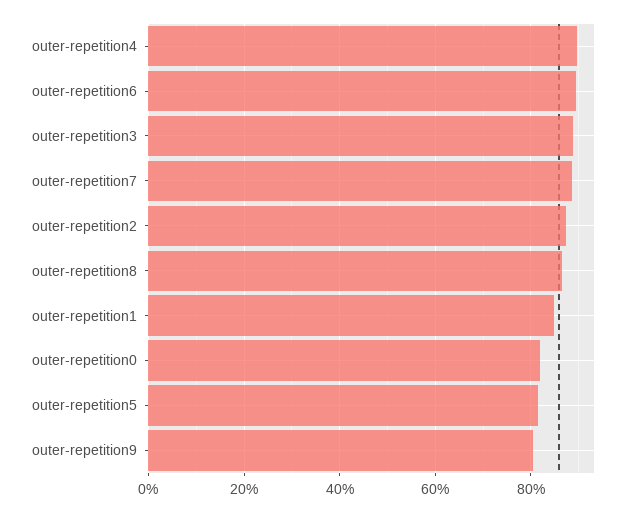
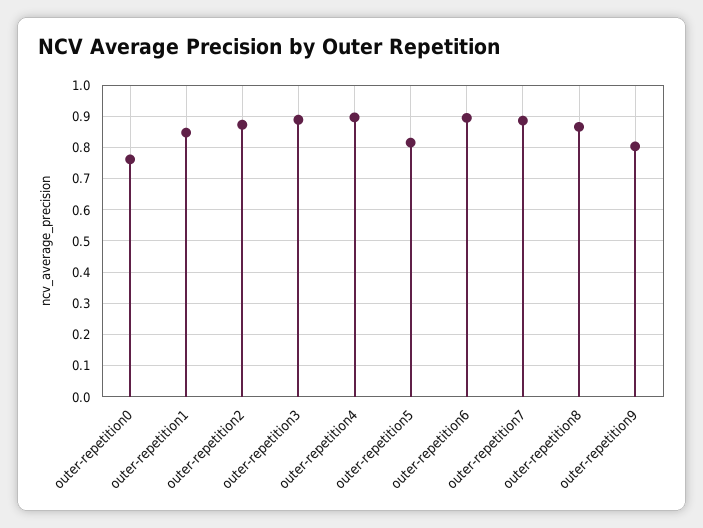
outer-repetition0: 0.82 -> 0.76

